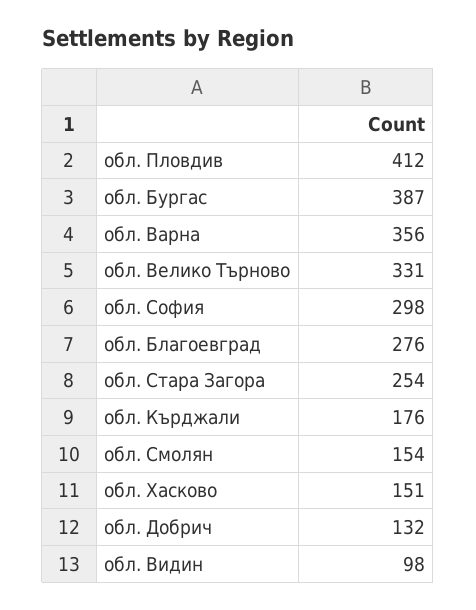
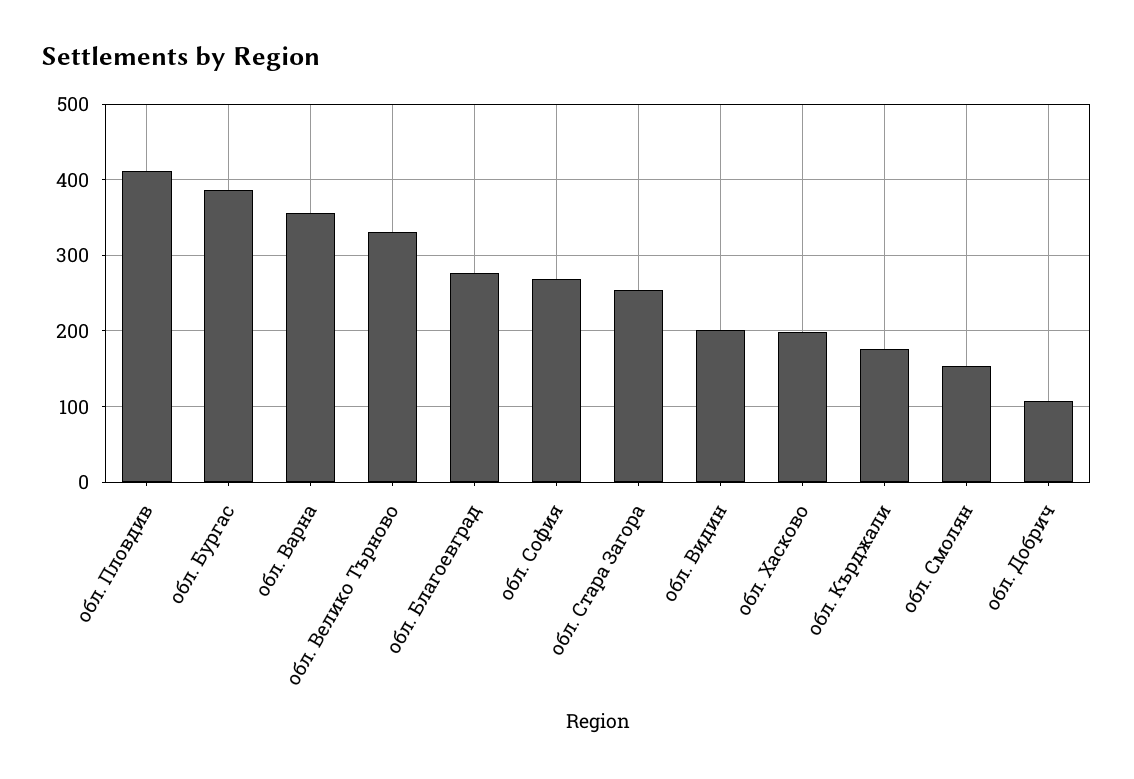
обл. София: 298 -> 270
обл. Хасково: 151 -> 200
обл. Добрич: 132 -> 110
обл. Видин: 98 -> 200

